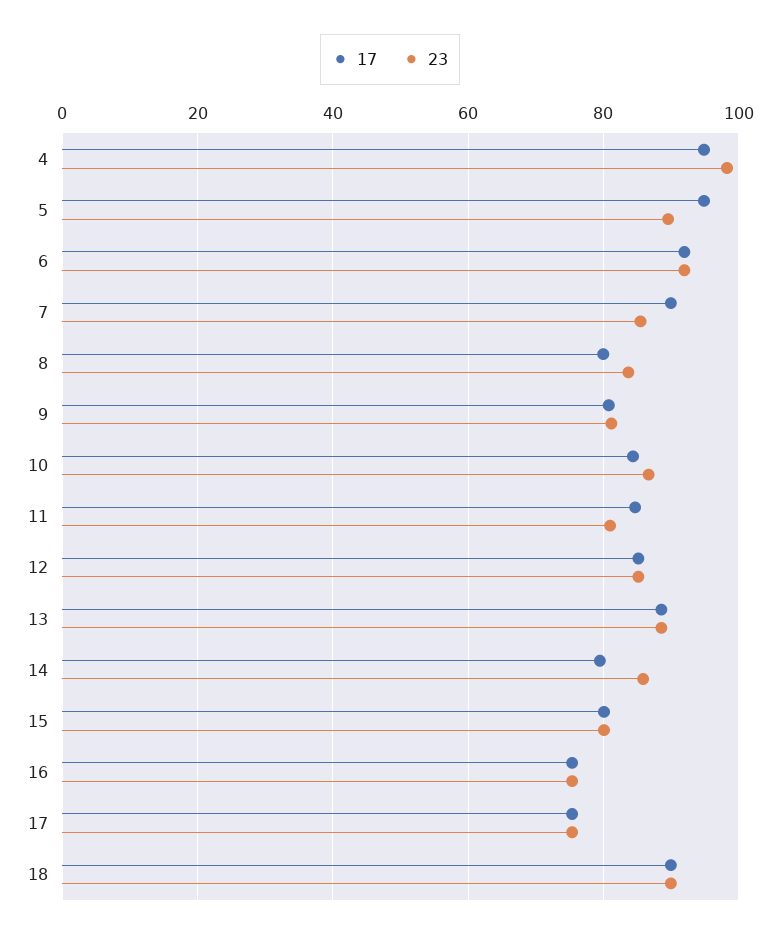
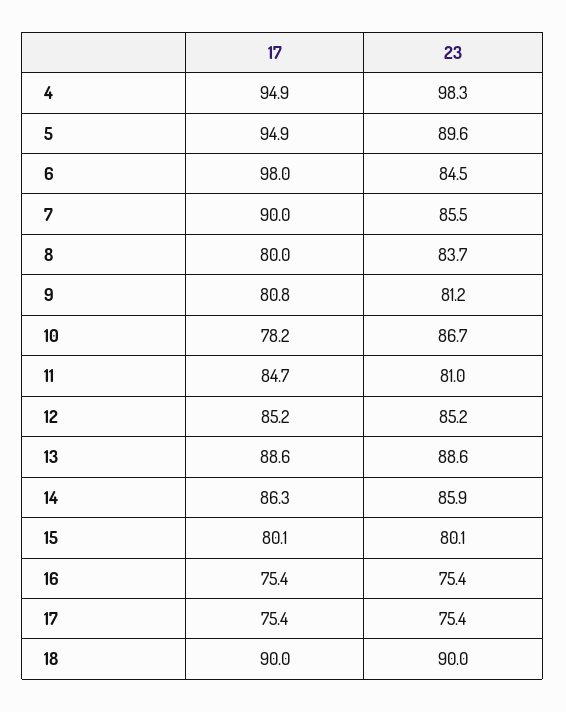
17, 6: 92 -> 98
23, 6: 92 -> 84.5
17, 10: 84 -> 78.2
17, 14: 80 -> 86.3

